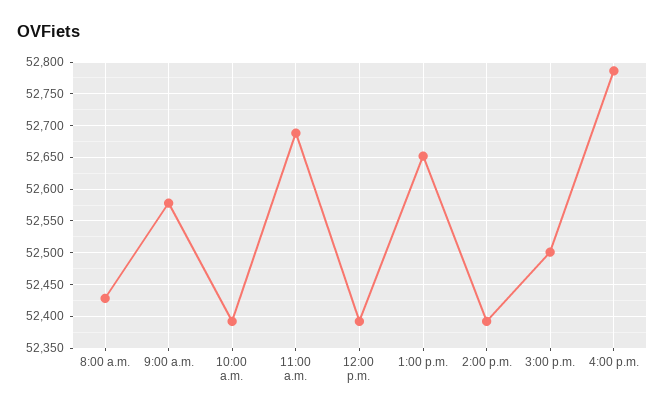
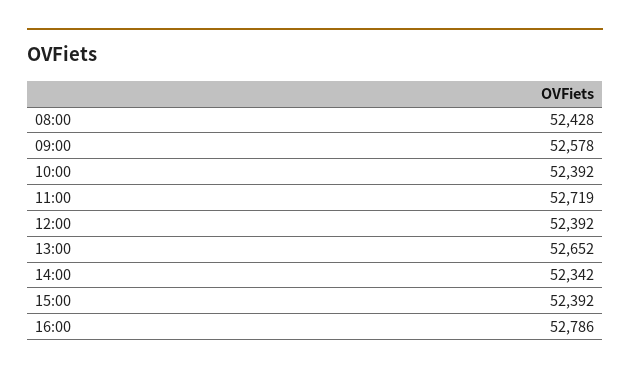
11:00 a.m.: 52690 -> 52719
2:00 p.m.: 52390 -> 52342
3:00 p.m.: 52500 -> 52392

